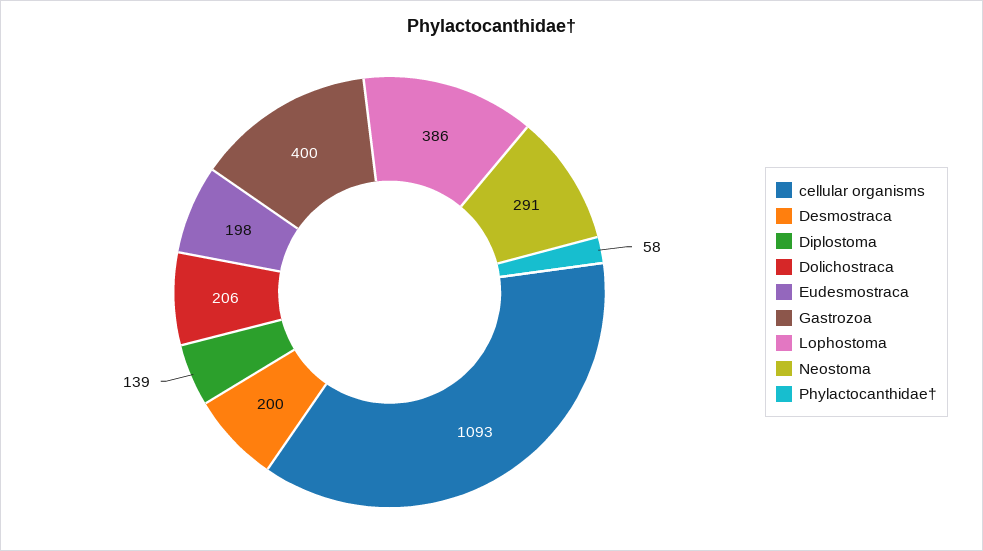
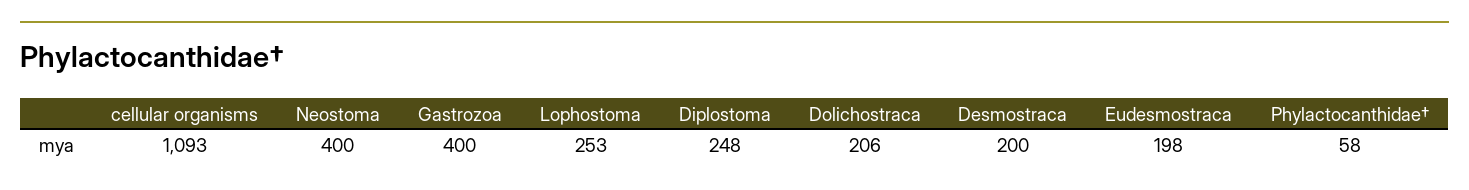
Diplostoma: 139 -> 248
Lophostoma: 386 -> 253
Neostoma: 291 -> 400

